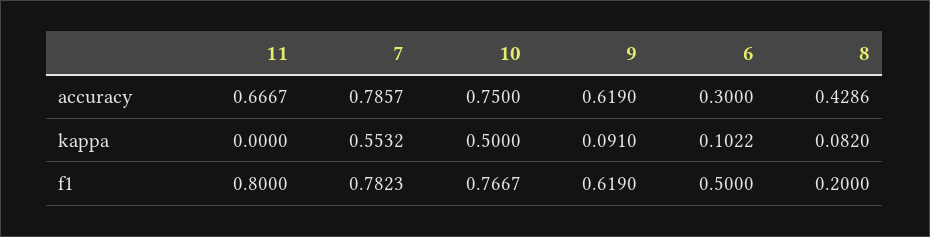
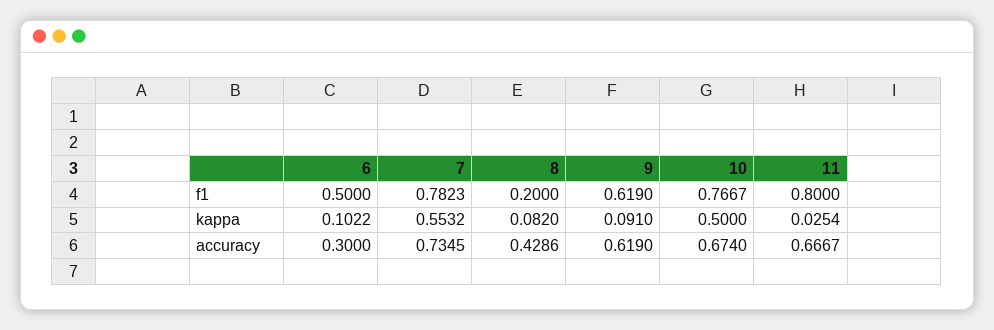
7, accuracy: 0.7857 -> 0.7345
10, accuracy: 0.75 -> 0.674
11, kappa: 0 -> 0.0254

